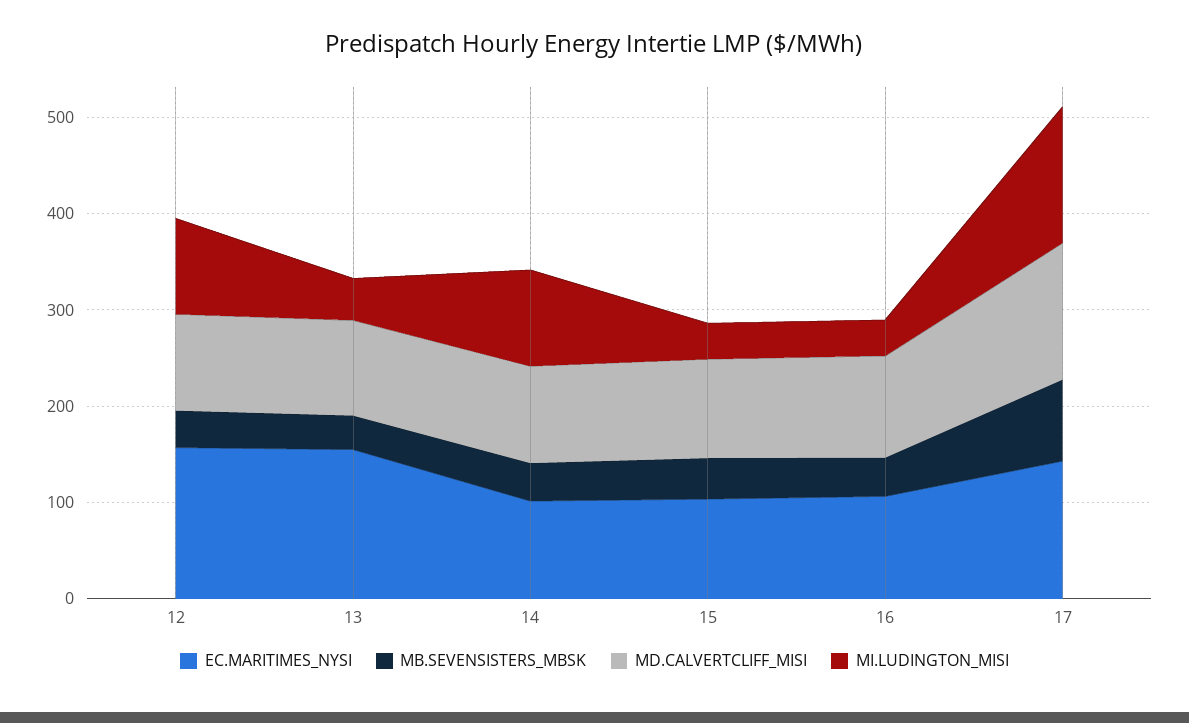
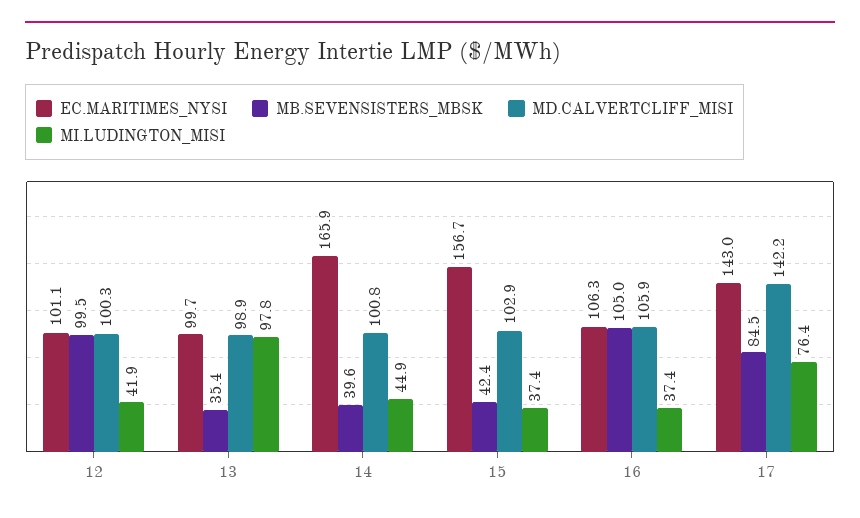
EC.MARITIMES_NYSI, 12: 160 -> 101.1
MB.SEVENSISTERS_MBSK, 12: 40 -> 99.5
MI.LUDINGTON_MISI, 12: 100 -> 41.9
EC.MARITIMES_NYSI, 13: 160 -> 99.7
MI.LUDINGTON_MISI, 13: 40 -> 97.8
EC.MARITIMES_NYSI, 14: 100 -> 165.9
MI.LUDINGTON_MISI, 14: 100 -> 44.9
EC.MARITIMES_NYSI, 15: 100 -> 156.7
MB.SEVENSISTERS_MBSK, 16: 40 -> 105
MI.LUDINGTON_MISI, 17: 140 -> 76.4

